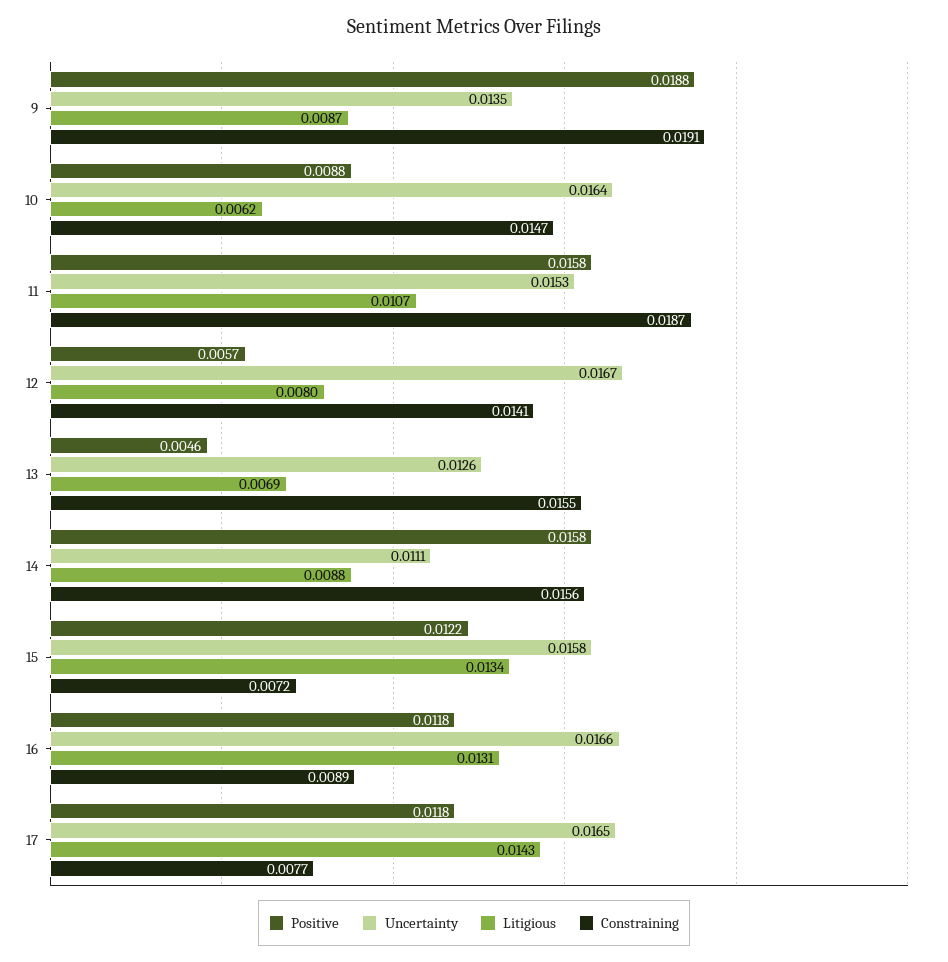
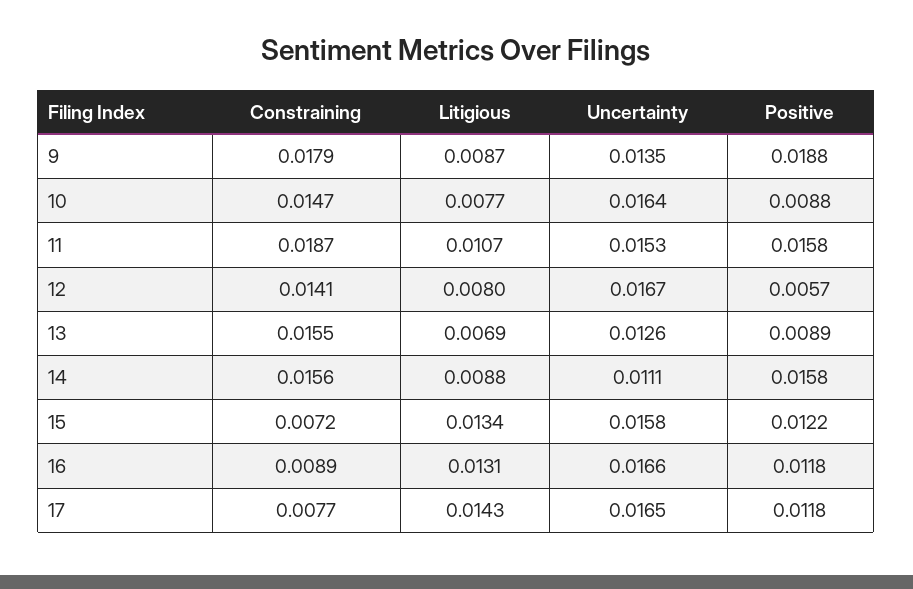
Constraining, 9: 0.0191 -> 0.0179
Litigious, 10: 0.0062 -> 0.0077
Positive, 13: 0.0046 -> 0.0089

